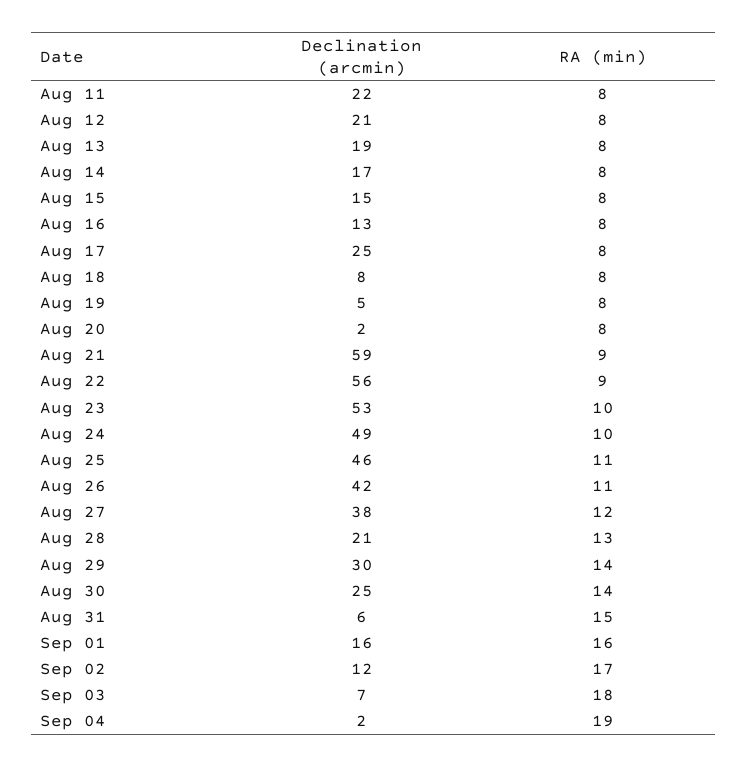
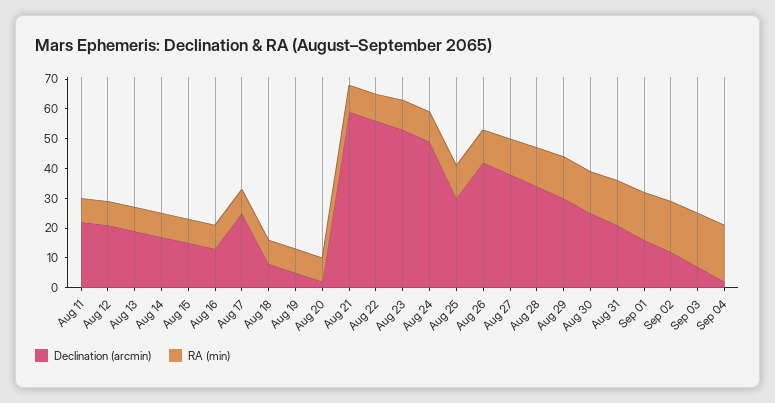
Declination (arcmin), Aug 25: 46 -> 30
Declination (arcmin), Aug 28: 21 -> 35
Declination (arcmin), Aug 31: 6 -> 20

